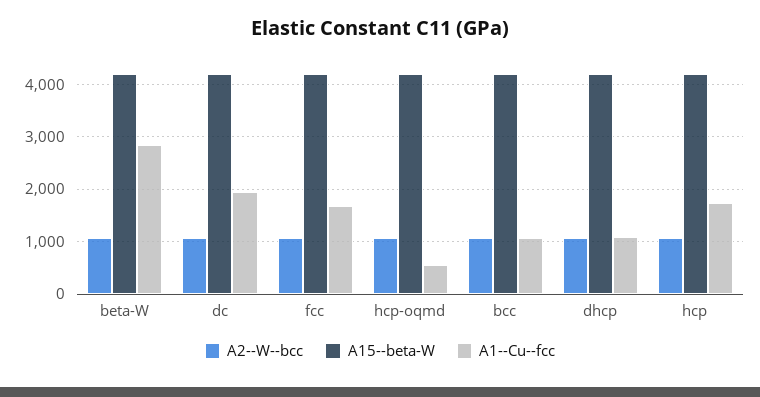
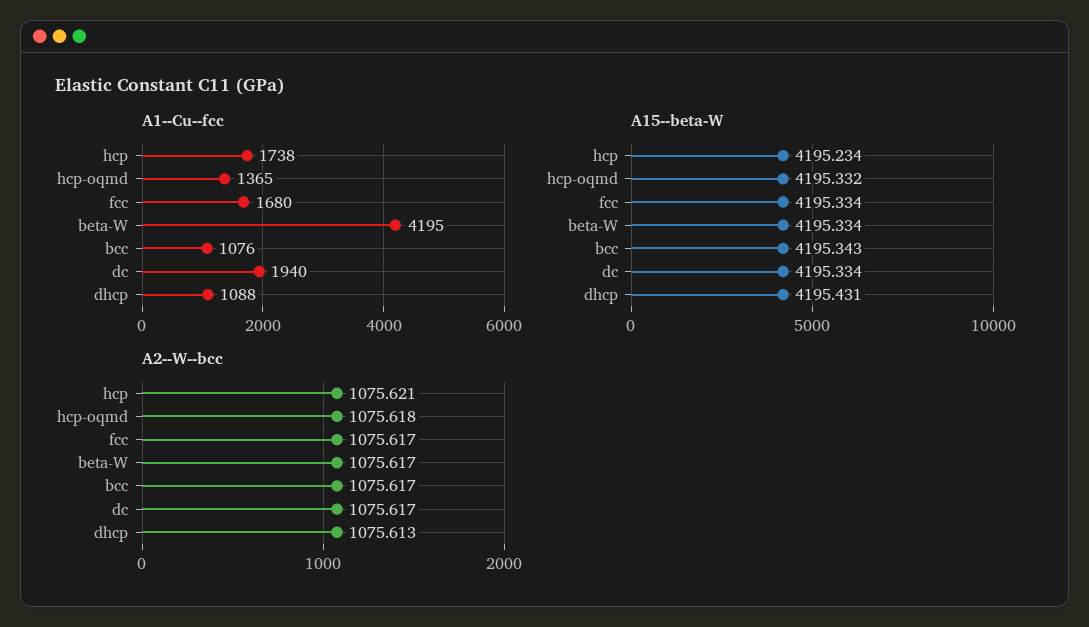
A1--Cu--fcc, beta-W: 2800 -> 4195
A1--Cu--fcc, hcp-oqmd: 600 -> 1365

